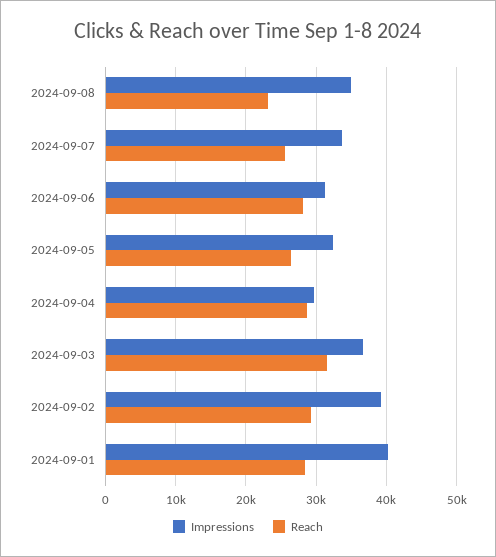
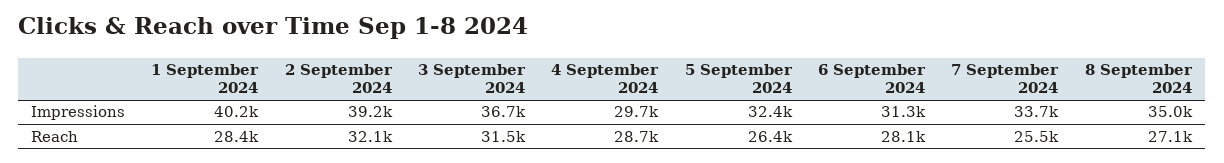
Reach, 2024-09-08: 23000 -> 27100
Reach, 2024-09-02: 29000 -> 32100

